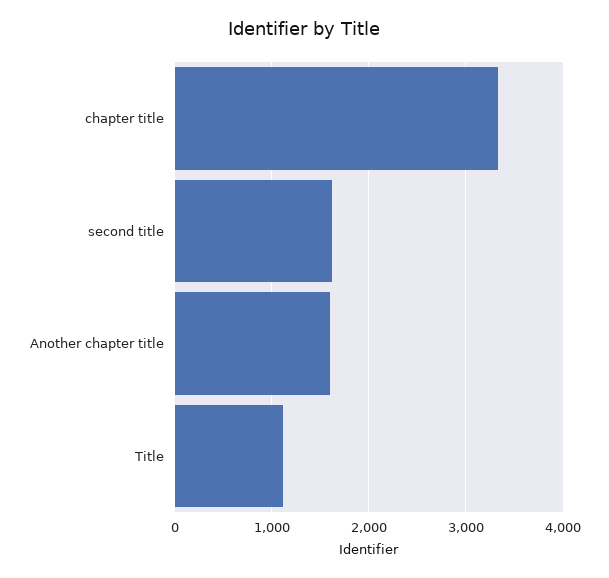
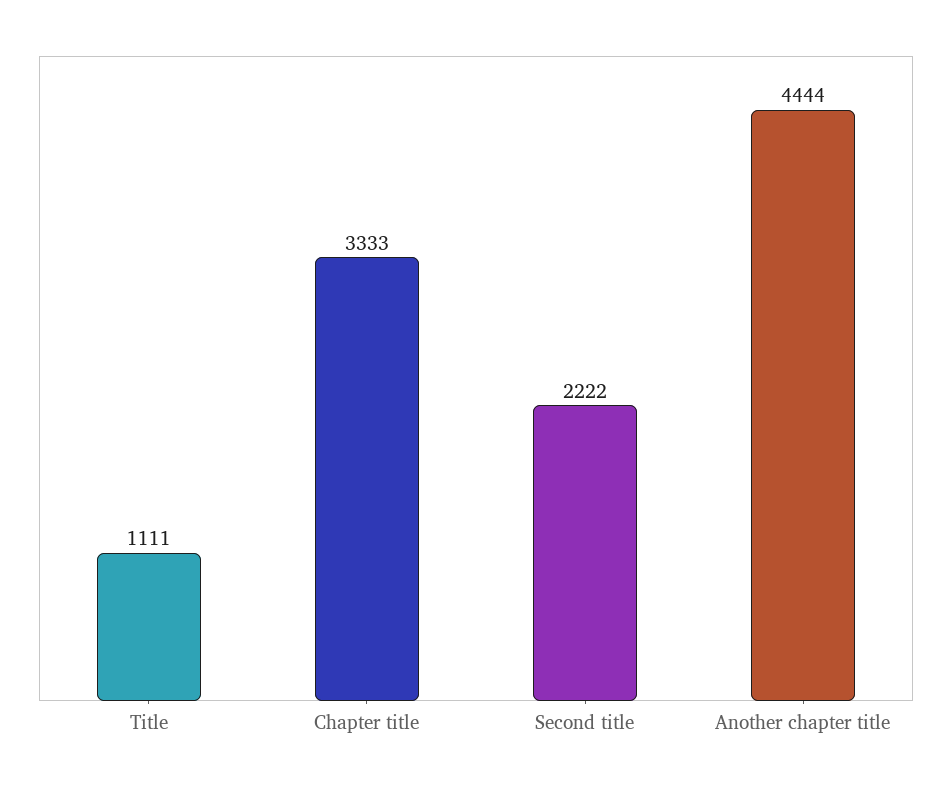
second title: 1600 -> 2222
Another chapter title: 1600 -> 4444

